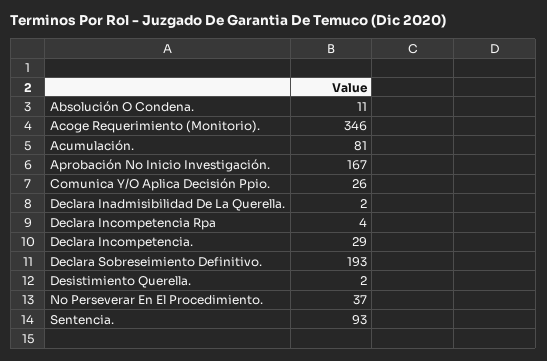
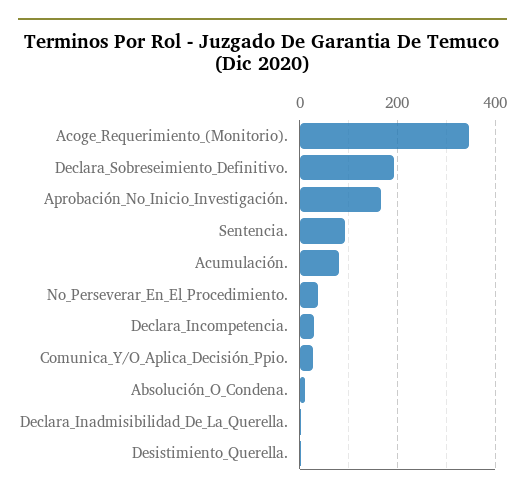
Declara Incompetencia Rpa: 4 -> none

